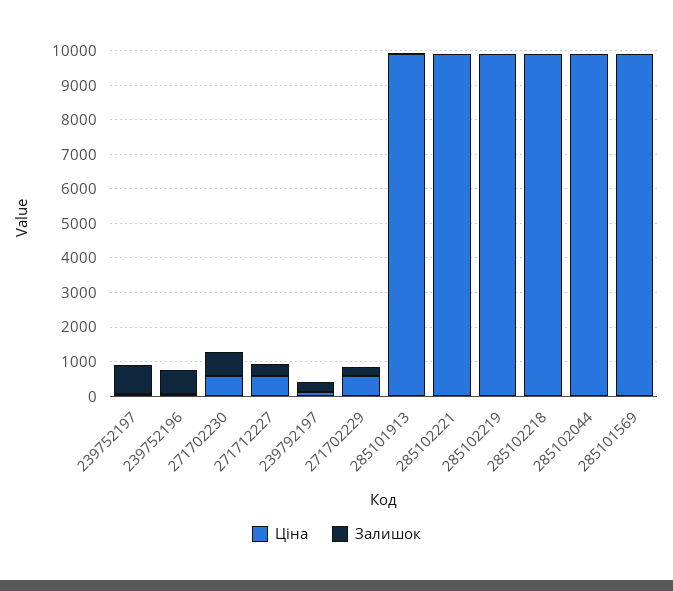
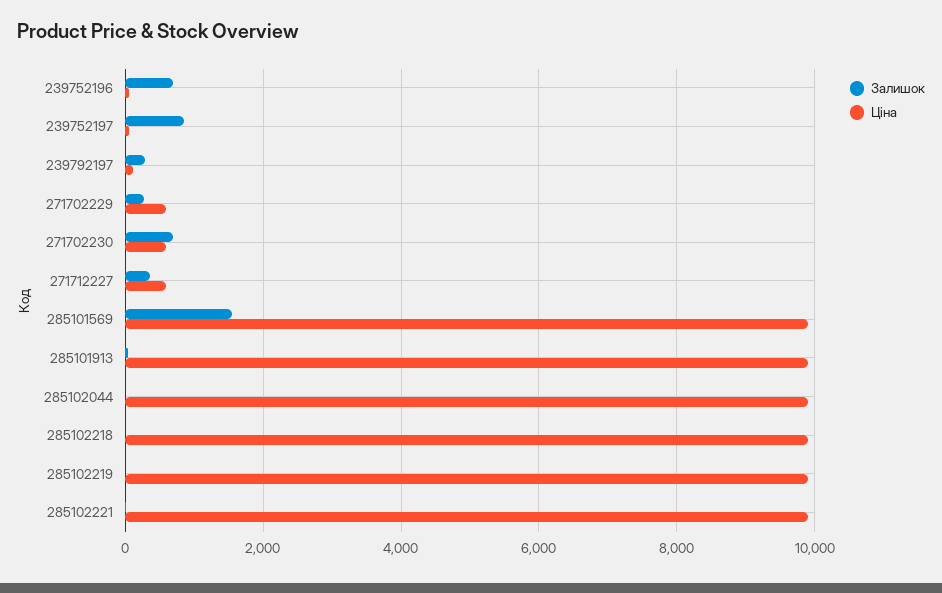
Залишок, 285101569: 0 -> 1600

